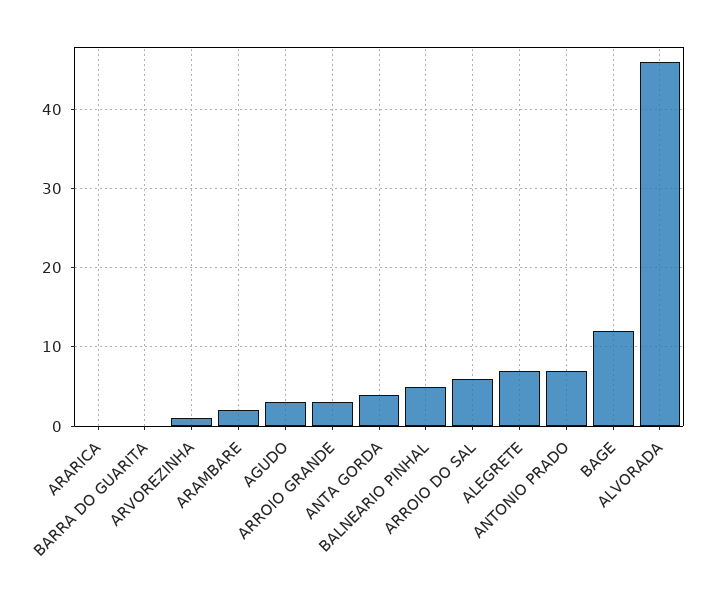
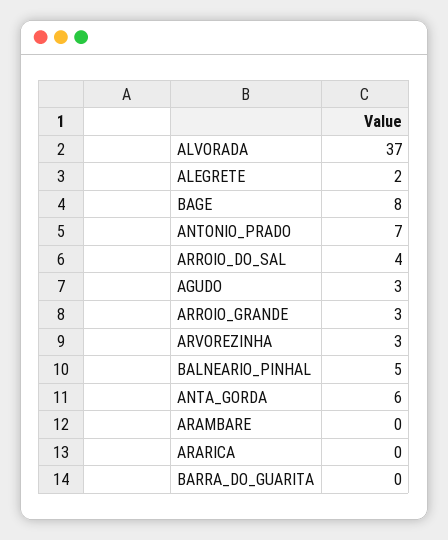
ARVOREZINHA: 1 -> 3
ARAMBARE: 2 -> 0
ANTA GORDA: 4 -> 6
ARROIO DO SAL: 6 -> 4
ALEGRETE: 7 -> 2
BAGE: 12 -> 8
ALVORADA: 46 -> 37

